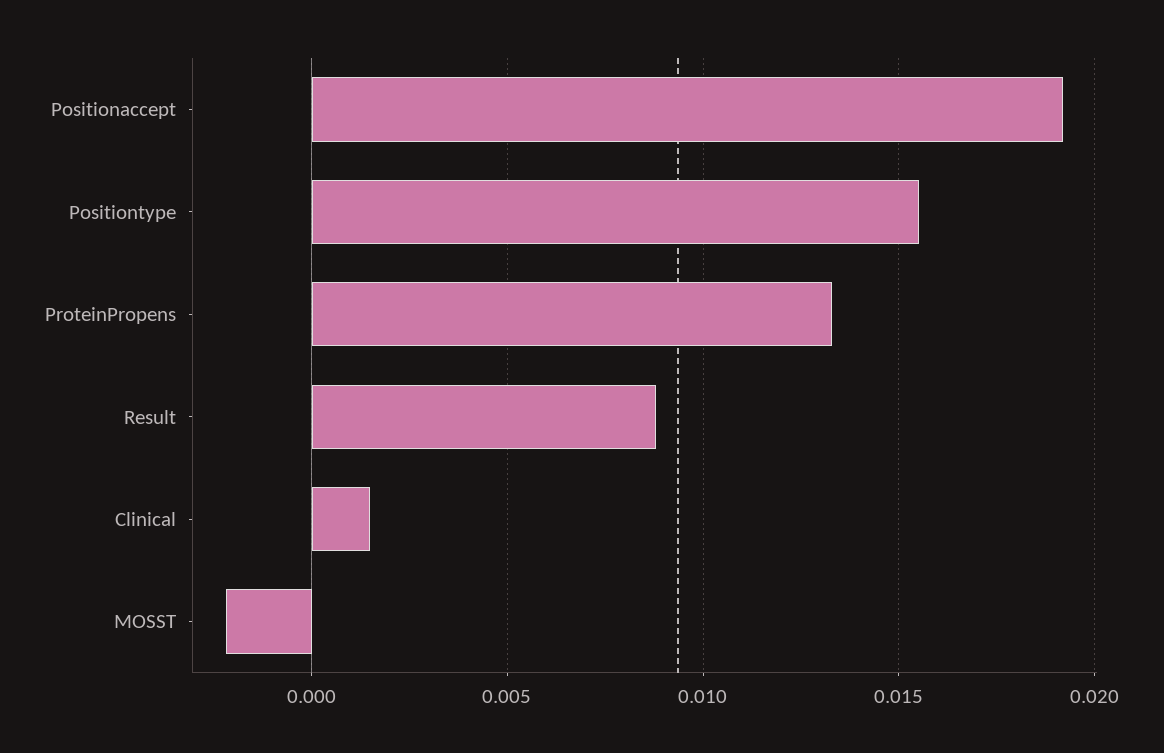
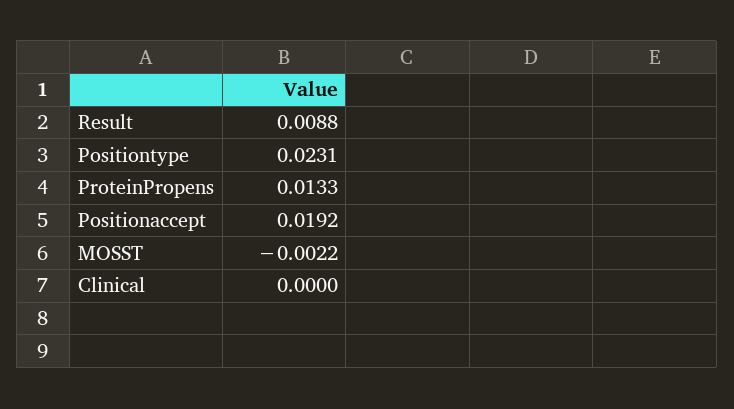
Positiontype: 0.0155 -> 0.0231
Clinical: 0.0015 -> 0

